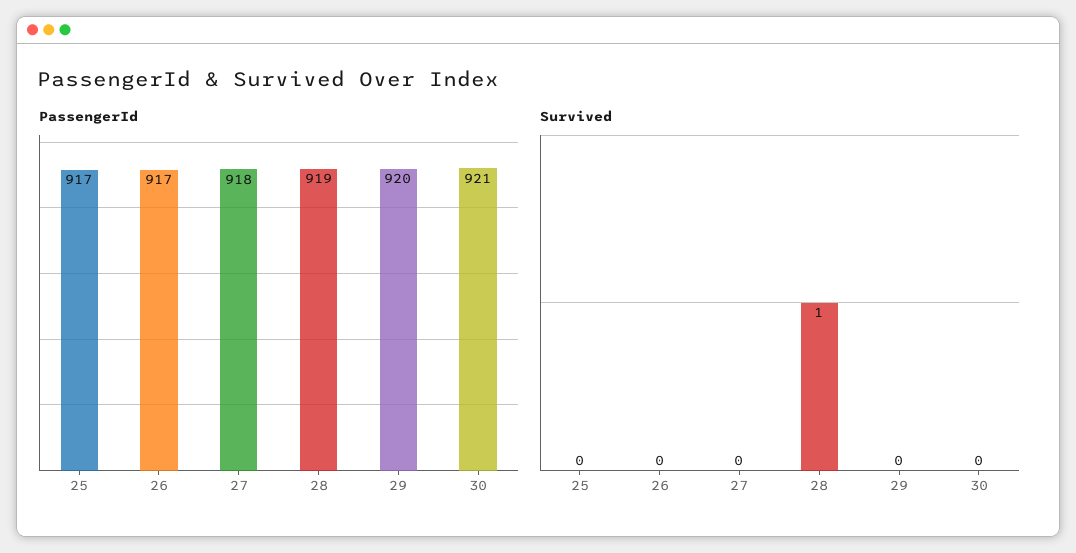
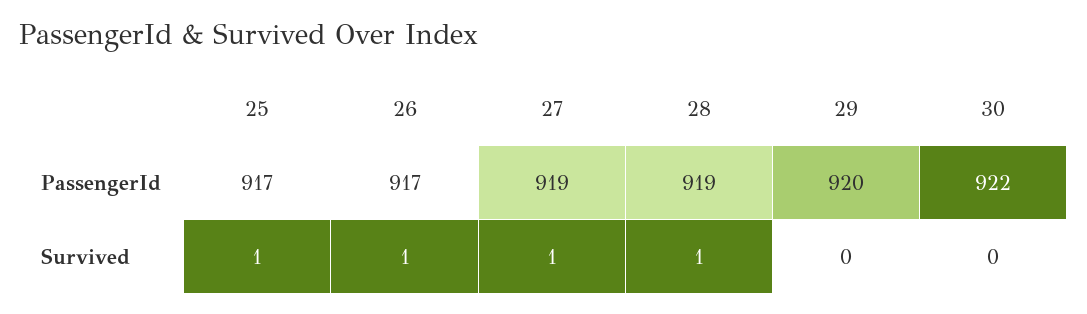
PassengerId, 27: 918 -> 919
PassengerId, 30: 921 -> 922
Survived, 25: 0 -> 1
Survived, 26: 0 -> 1
Survived, 27: 0 -> 1

